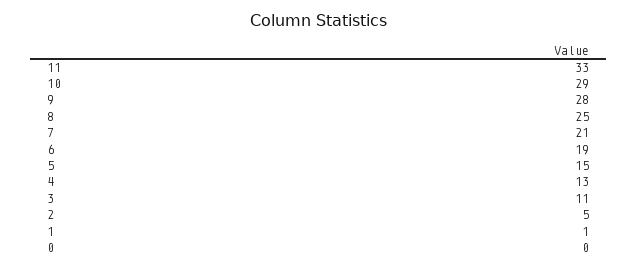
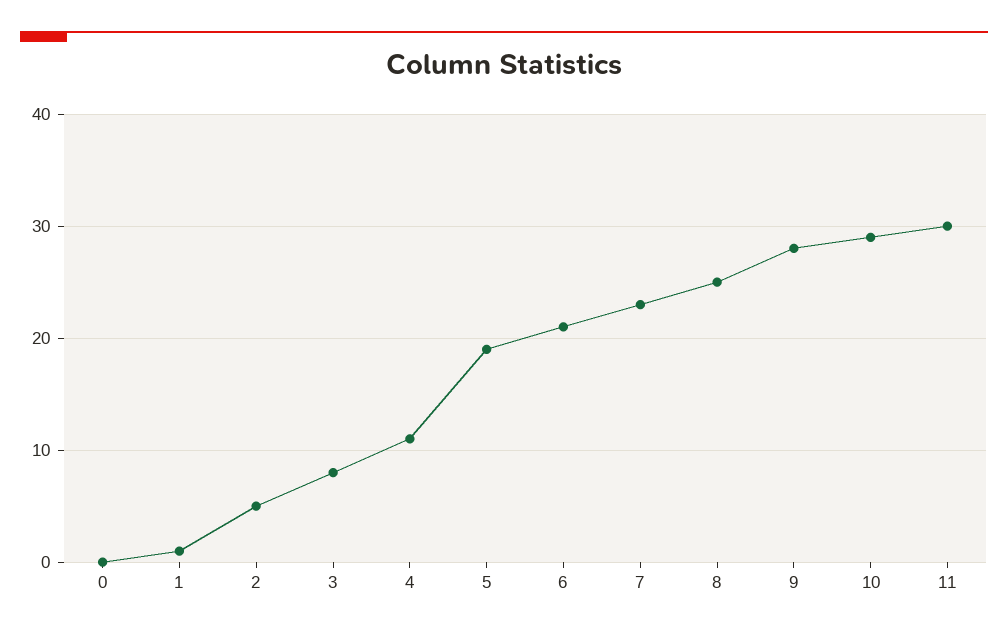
11: 33 -> 30
7: 21 -> 23
6: 19 -> 21
5: 15 -> 19
4: 13 -> 11
3: 11 -> 8

